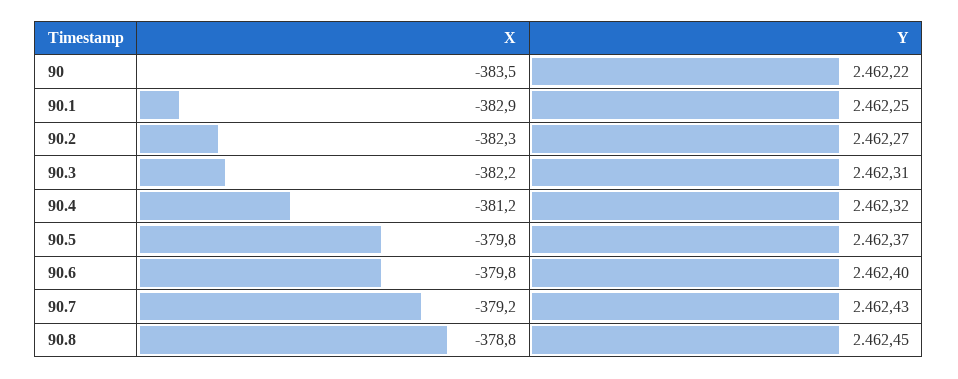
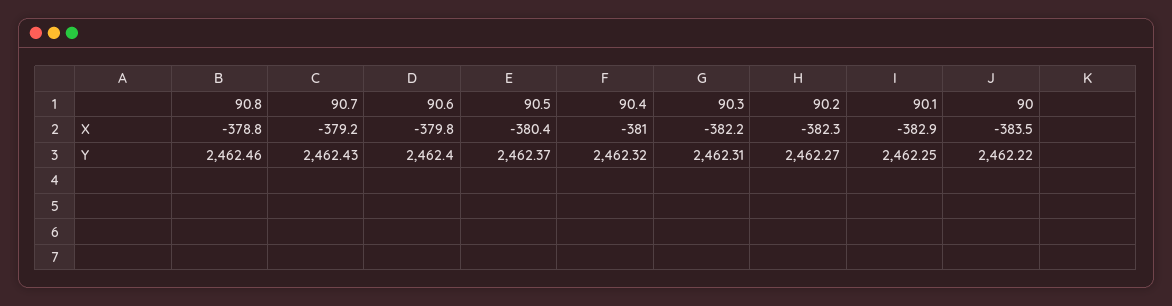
X, 90.4: -381.2 -> -381
X, 90.5: -379.8 -> -380.4
Y, 90.8: 2462.45 -> 2462.46

